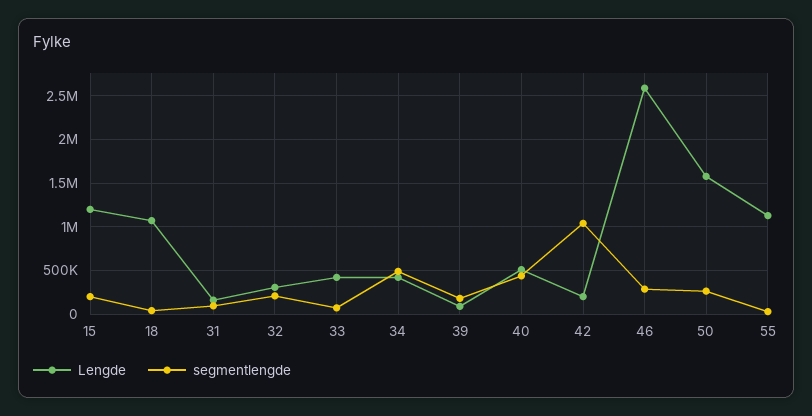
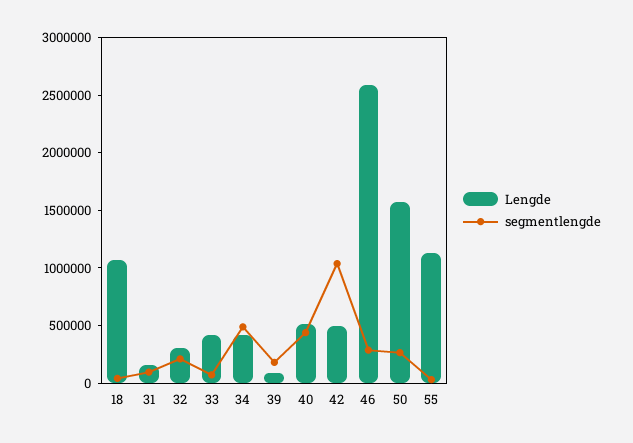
Lengde, 15: 1200000 -> none
segmentlengde, 15: 200000 -> none
Lengde, 42: 200000 -> 500000

